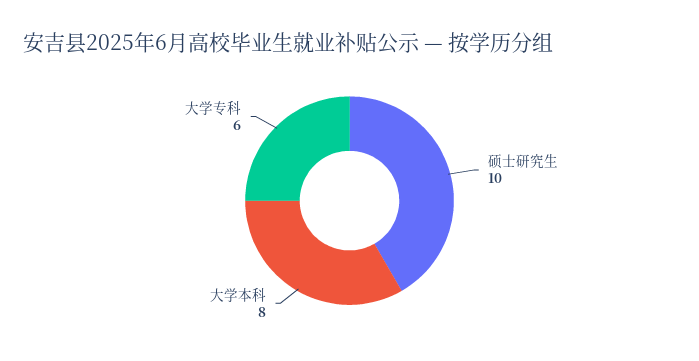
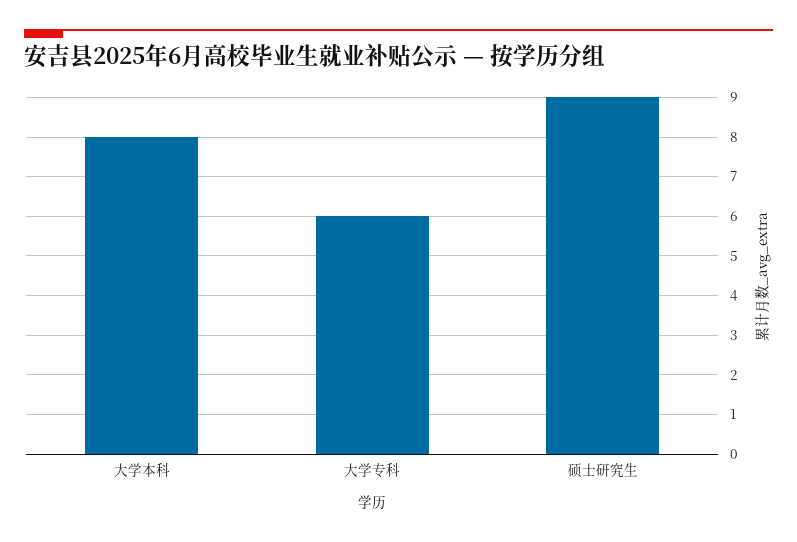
硕士研究生: 10 -> 9

